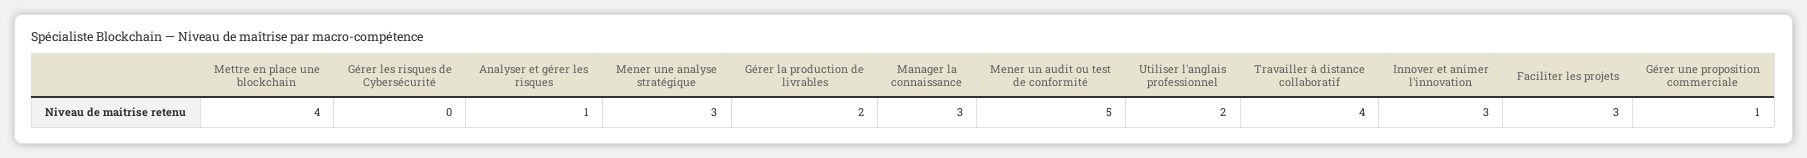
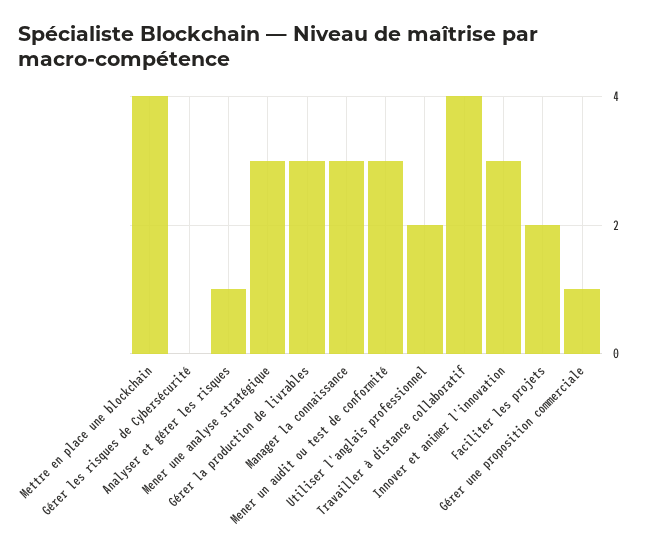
Gérer la production de livrables: 2 -> 3
Mener un audit ou test de conformité: 5 -> 3
Faciliter les projets: 3 -> 2

